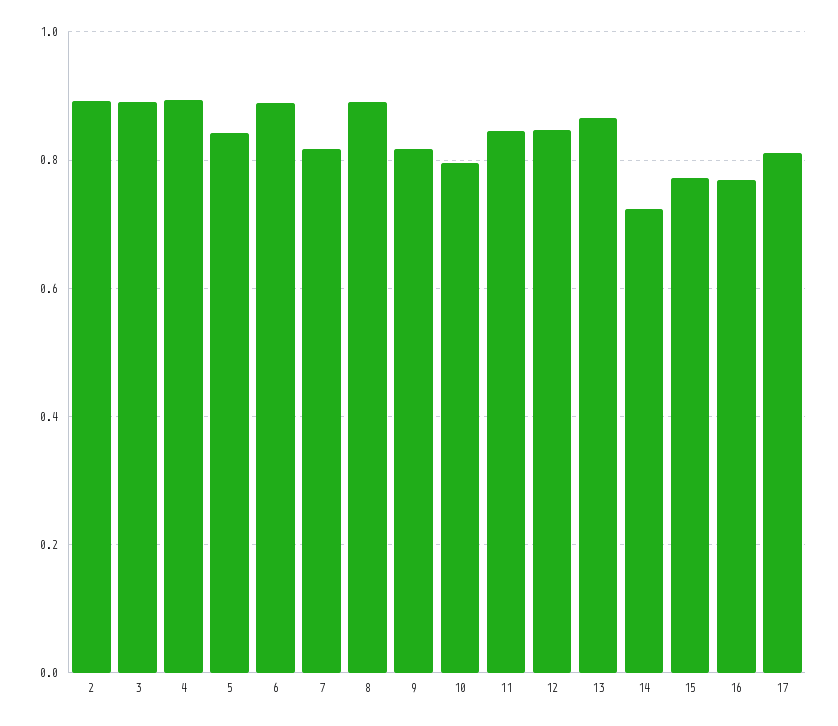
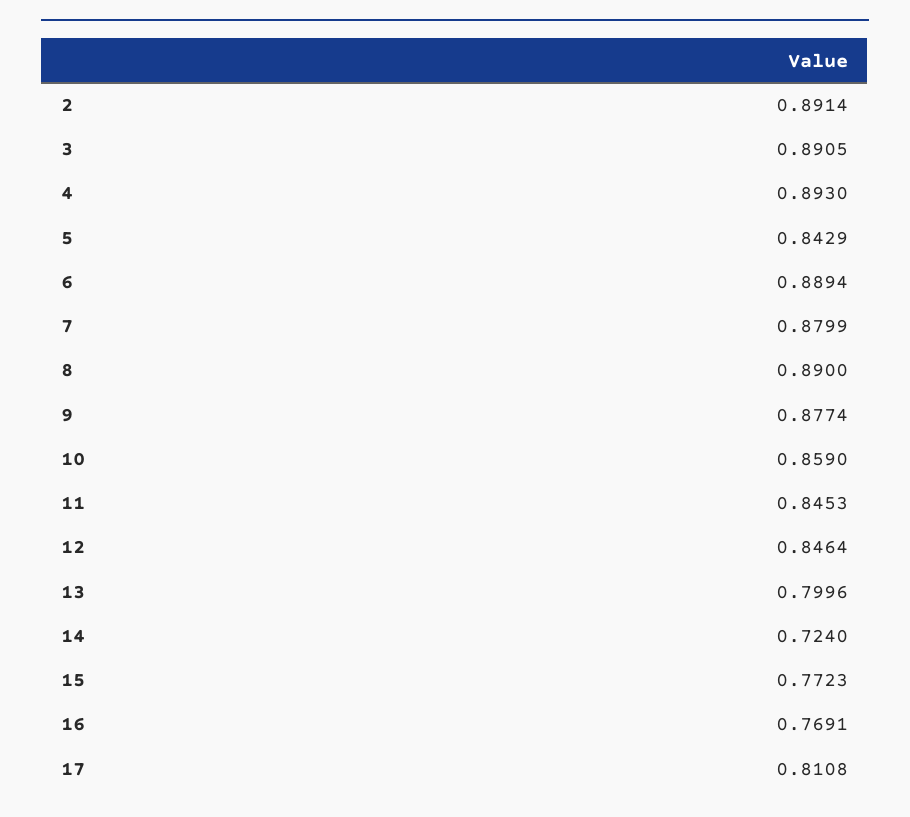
7: 0.82 -> 0.8799
9: 0.82 -> 0.8774
10: 0.8 -> 0.859
13: 0.86 -> 0.7996

